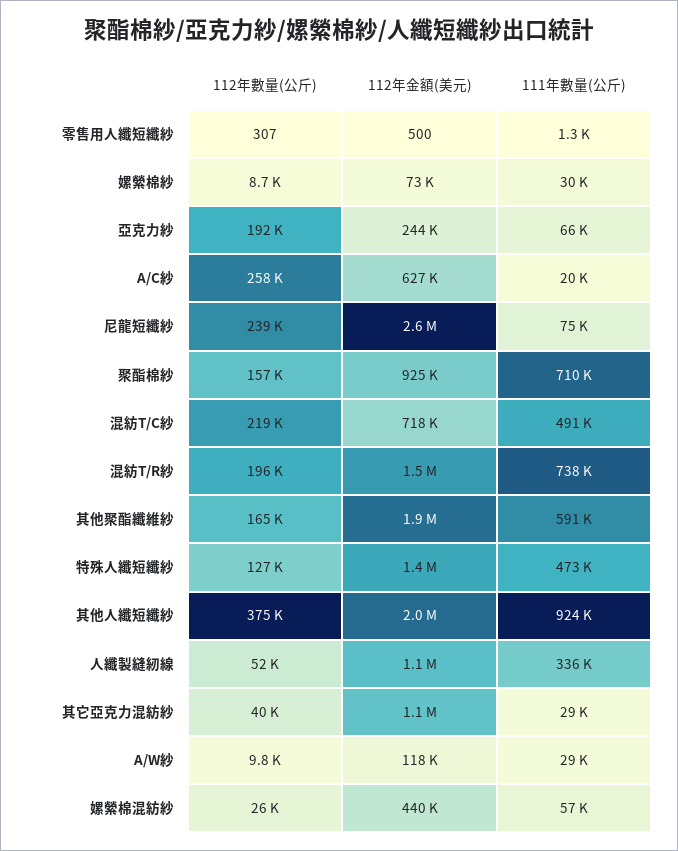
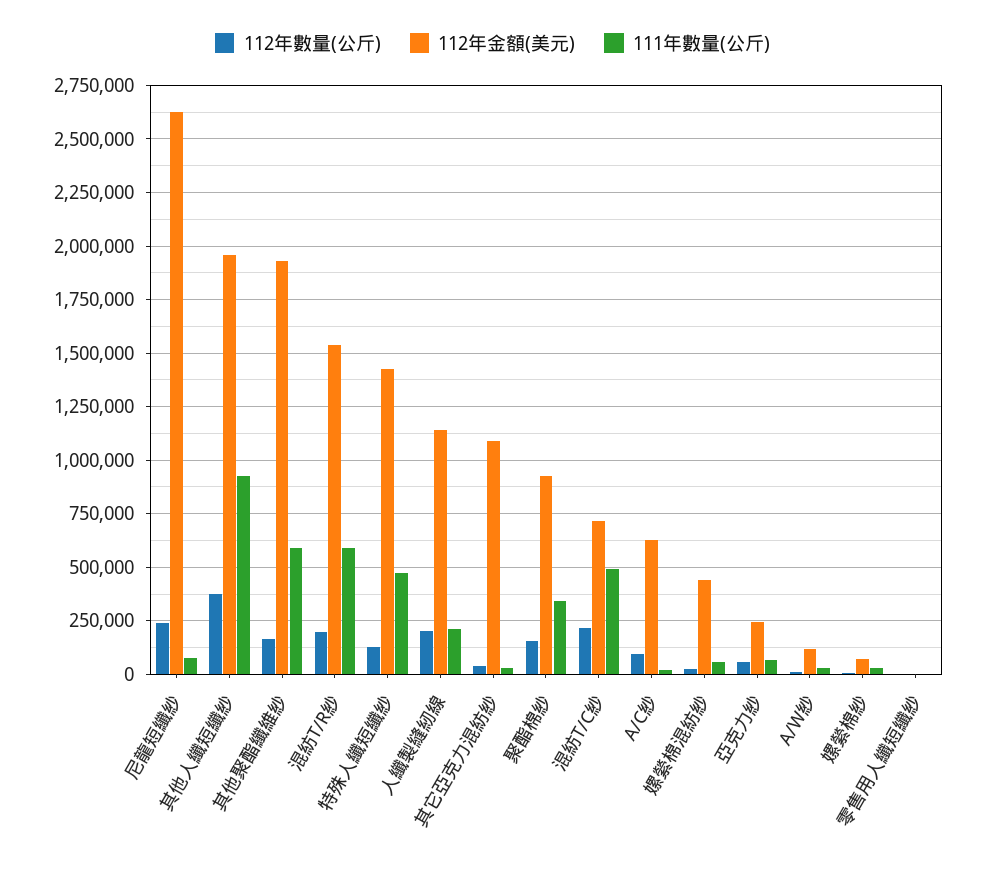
112年數量(公斤), 亞克力紗: 192000 -> 50000
112年數量(公斤), A/C紗: 258000 -> 100000
111年數量(公斤), 聚酯棉紗: 710000 -> 350000
111年數量(公斤), 混紡T/R紗: 738000 -> 600000
112年數量(公斤), 人纖製縫紉線: 52000 -> 200000
111年數量(公斤), 人纖製縫紉線: 336000 -> 200000

